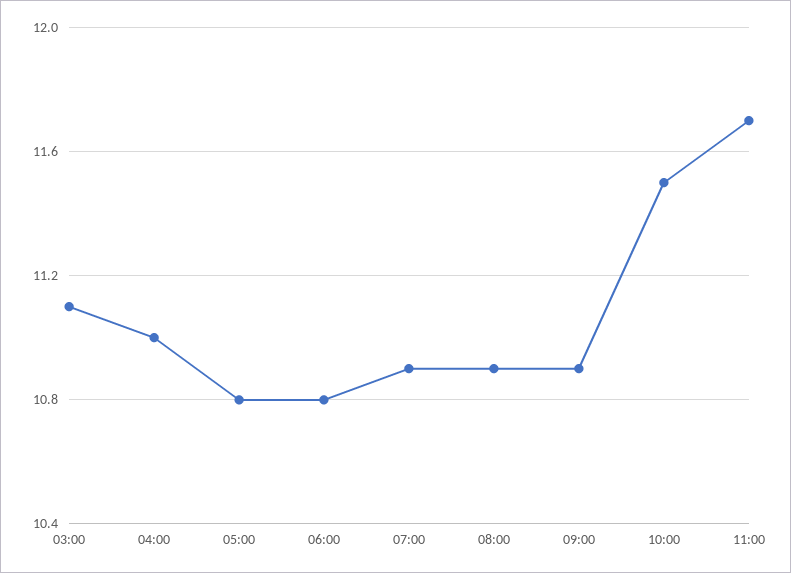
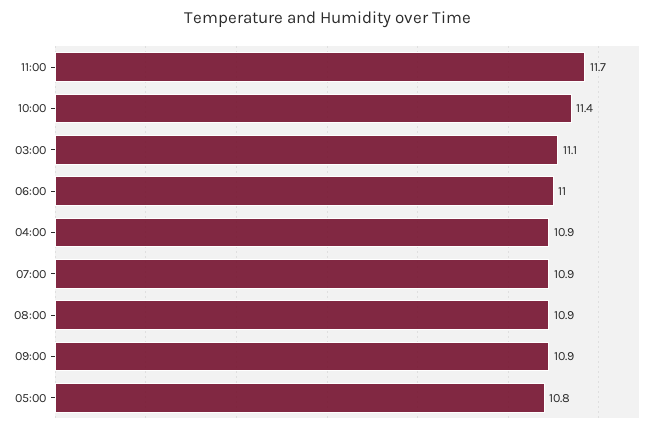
04:00: 11 -> 10.9
06:00: 10.8 -> 11
10:00: 11.5 -> 11.4

